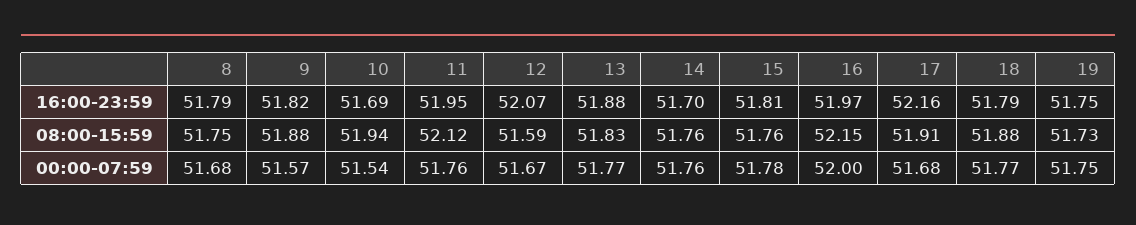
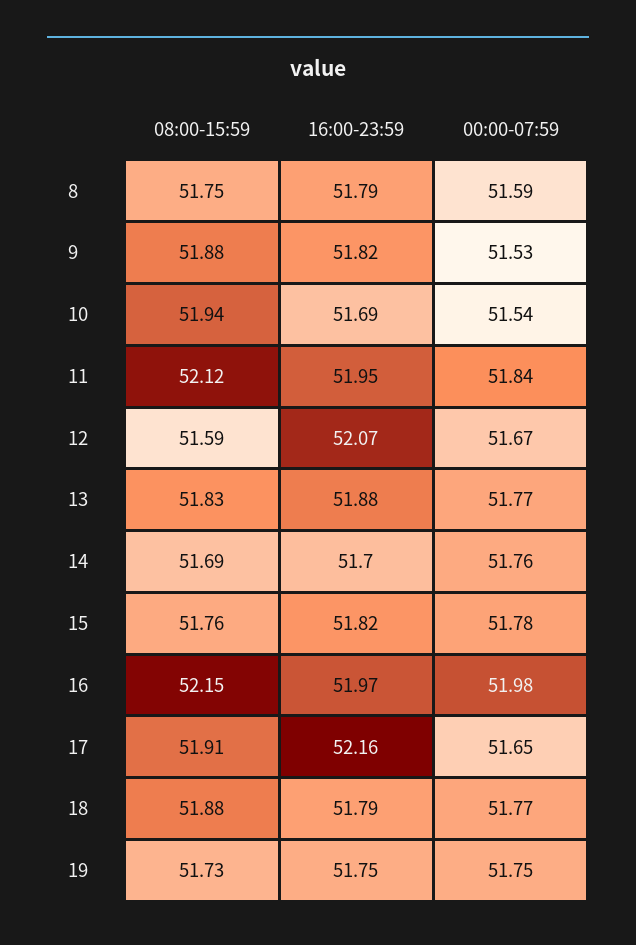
15, 16:00-23:59: 51.81 -> 51.82
14, 08:00-15:59: 51.76 -> 51.69
8, 00:00-07:59: 51.68 -> 51.59
9, 00:00-07:59: 51.57 -> 51.53
11, 00:00-07:59: 51.76 -> 51.84
16, 00:00-07:59: 52 -> 51.98
17, 00:00-07:59: 51.68 -> 51.65

